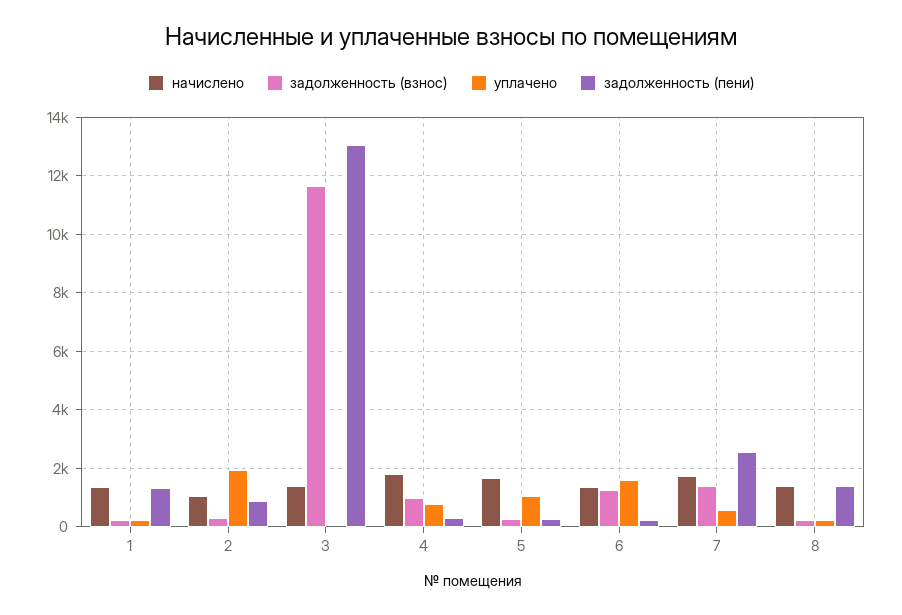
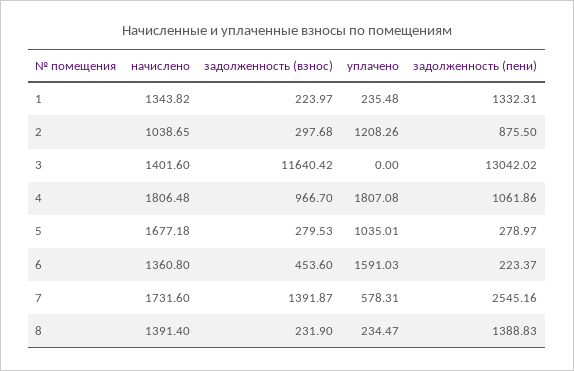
уплачено, 2: 2000 -> 1208.26
уплачено, 4: 750 -> 1807.08
задолженность (пени), 4: 250 -> 1061.86
задолженность (взнос), 6: 1250 -> 453.6

